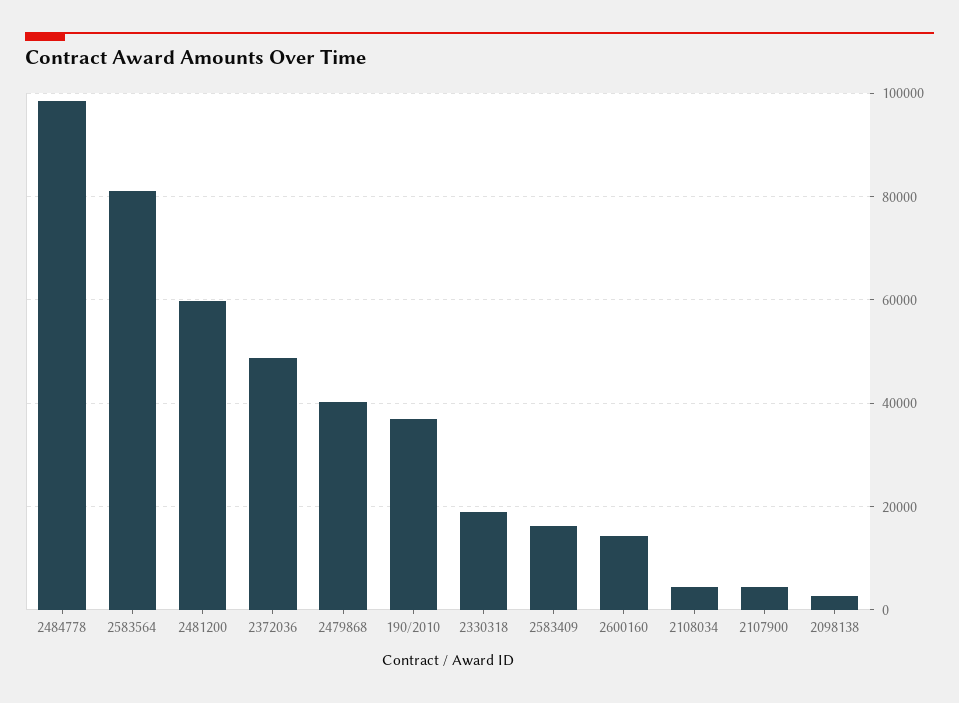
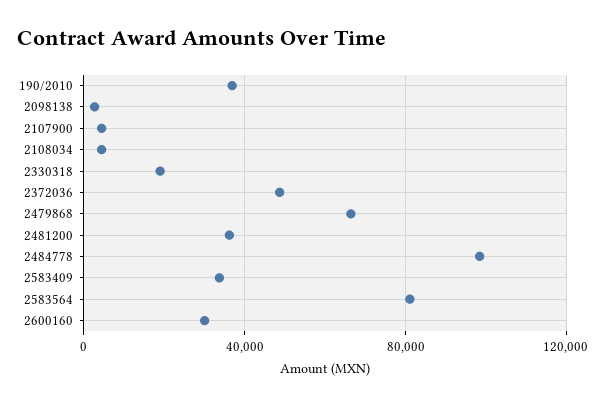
2481200: 60000 -> 35000
2479868: 40000 -> 65000
2583409: 16000 -> 35000
2600160: 14000 -> 30000

